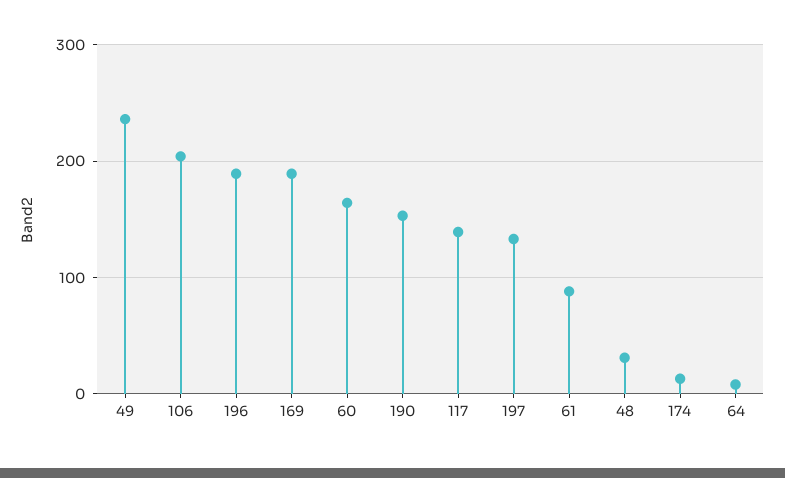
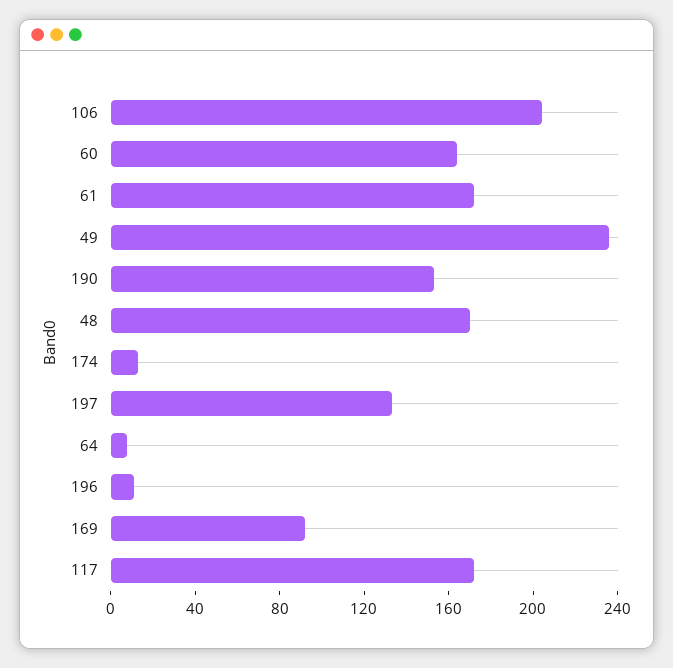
196: 190 -> 10
169: 190 -> 90
117: 140 -> 170
61: 90 -> 170
48: 30 -> 170

